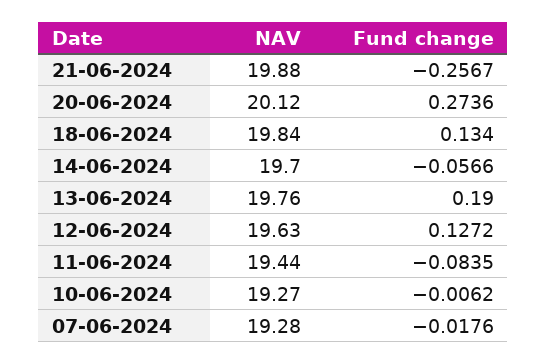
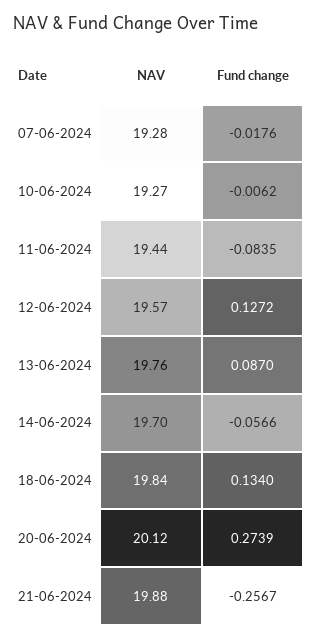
Fund change, 20-06-2024: 0.2736 -> 0.2739
Fund change, 13-06-2024: 0.19 -> 0.087
NAV, 12-06-2024: 19.63 -> 19.57

